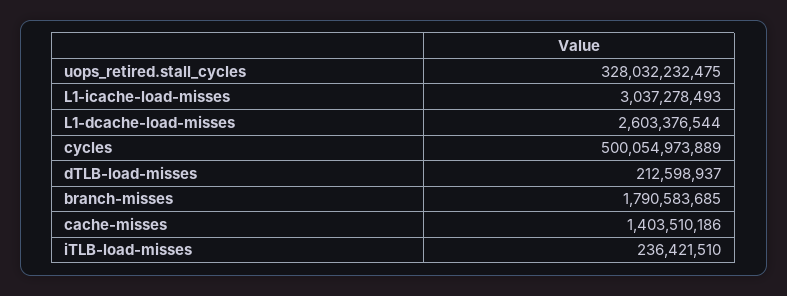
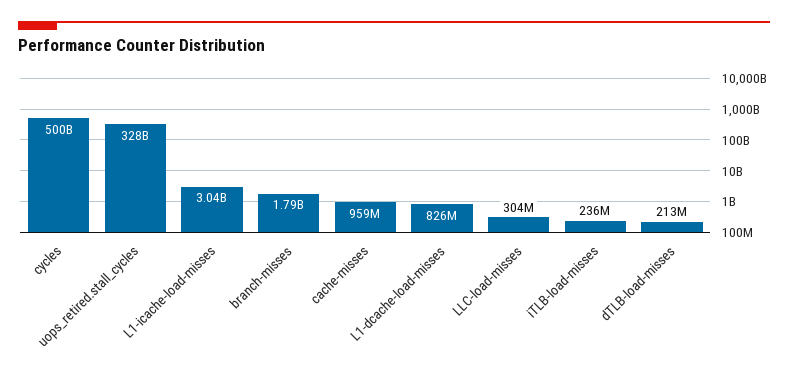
L1-dcache-load-misses: 2603376544 -> 826000000
cache-misses: 1403510186 -> 959000000
LLC-load-misses: none -> 304000000

